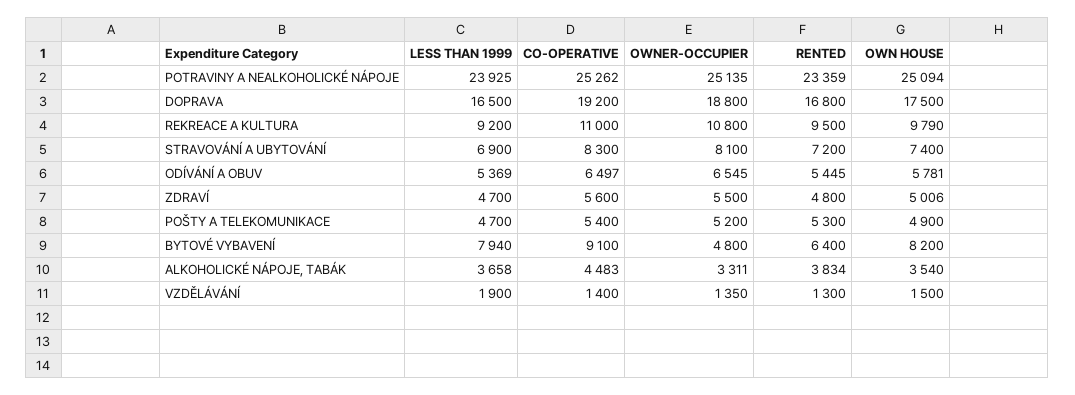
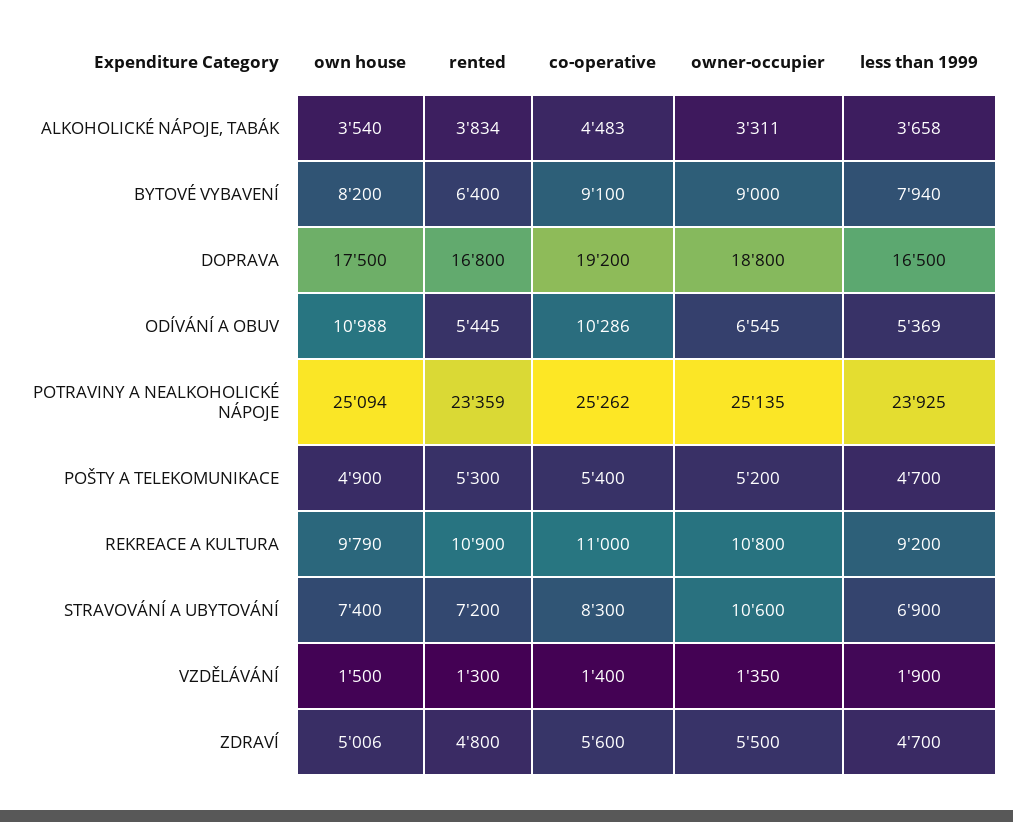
RENTED, REKREACE A KULTURA: 9500 -> 10900
OWNER-OCCUPIER, STRAVOVÁNÍ A UBYTOVÁNÍ: 8100 -> 10600
CO-OPERATIVE, ODÍVÁNÍ A OBUV: 6497 -> 10286
OWN HOUSE, ODÍVÁNÍ A OBUV: 5781 -> 10988
OWNER-OCCUPIER, BYTOVÉ VYBAVENÍ: 4800 -> 9000

